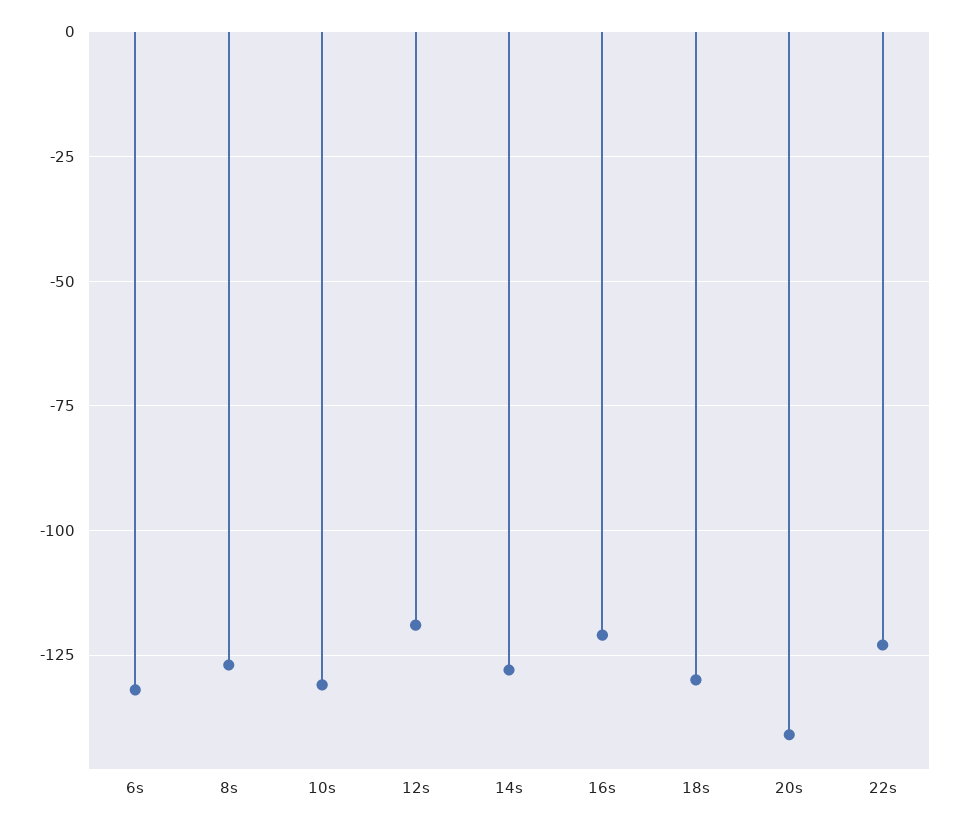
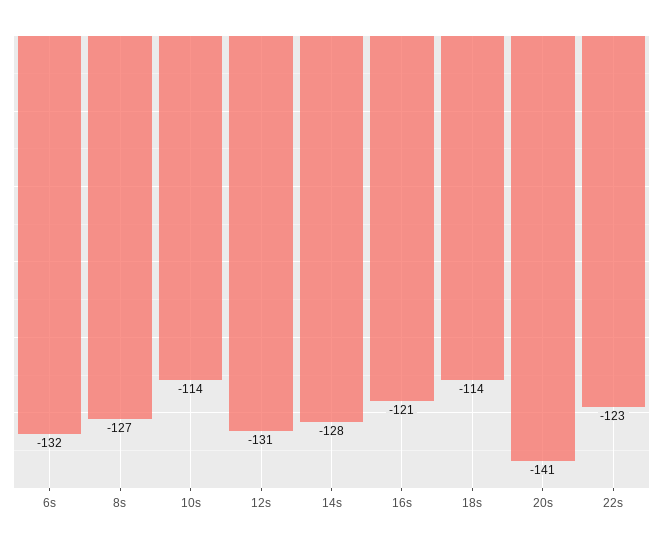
10s: -130 -> -114
12s: -120 -> -131
18s: -130 -> -114

